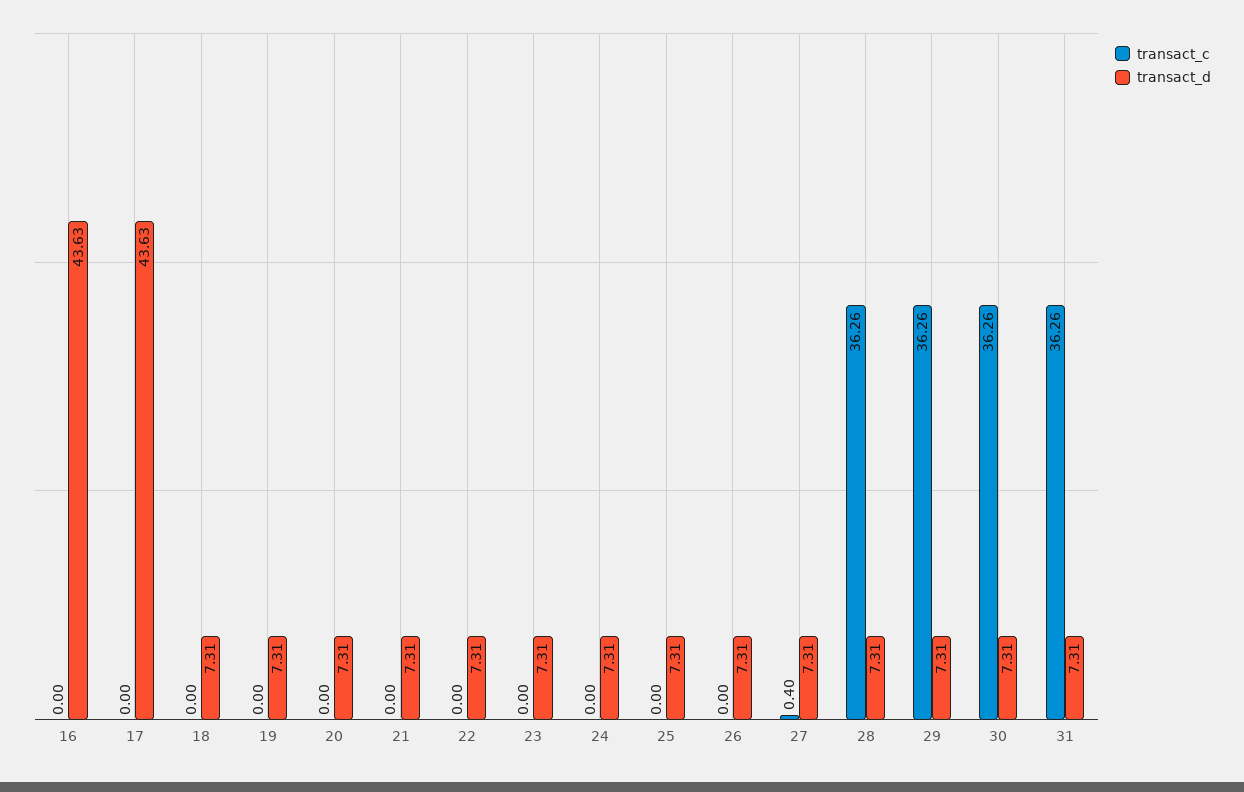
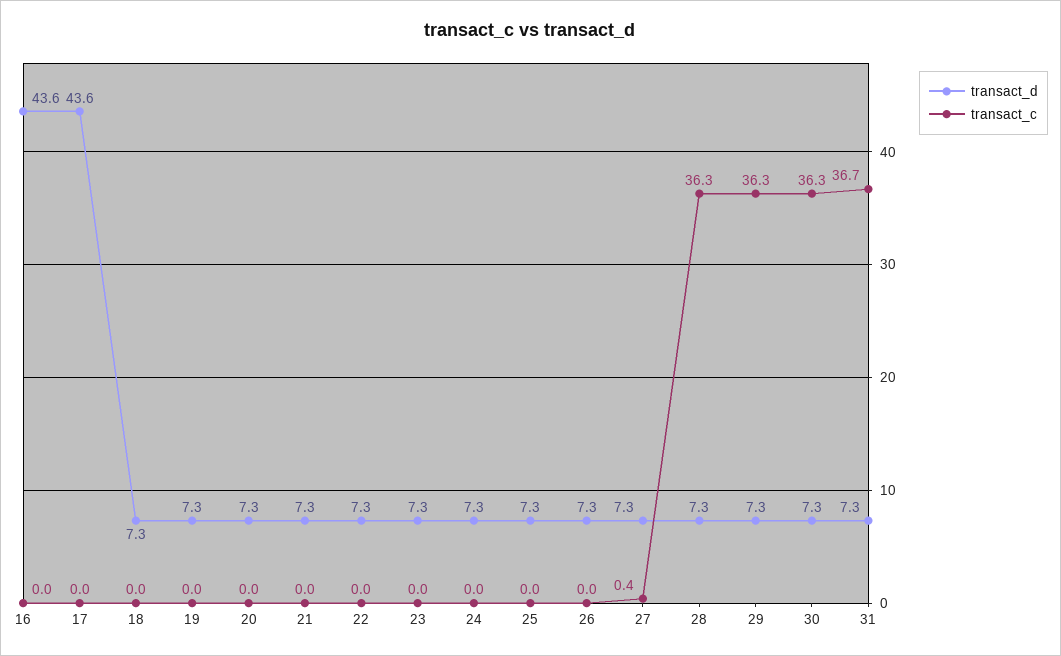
transact_c, 31: 36.26 -> 36.7

